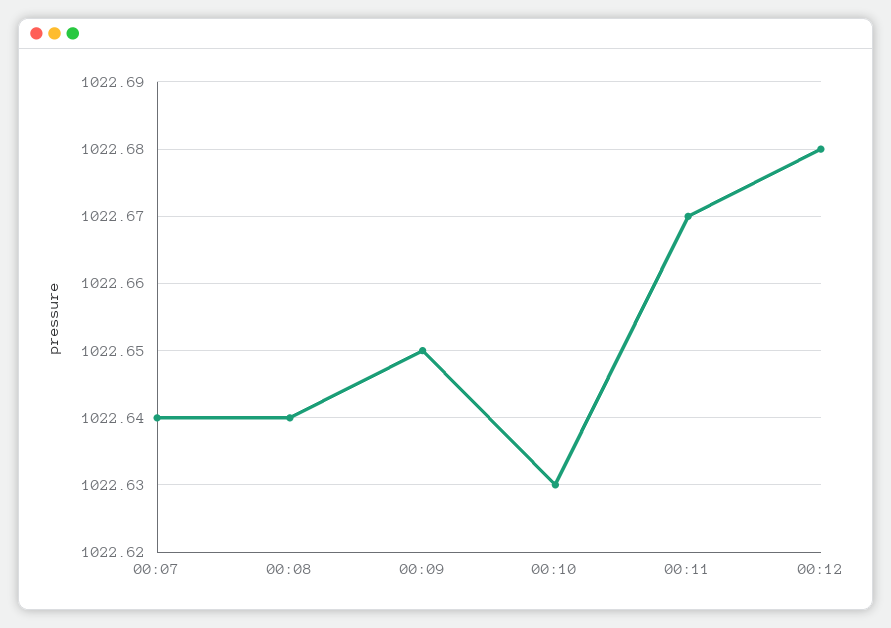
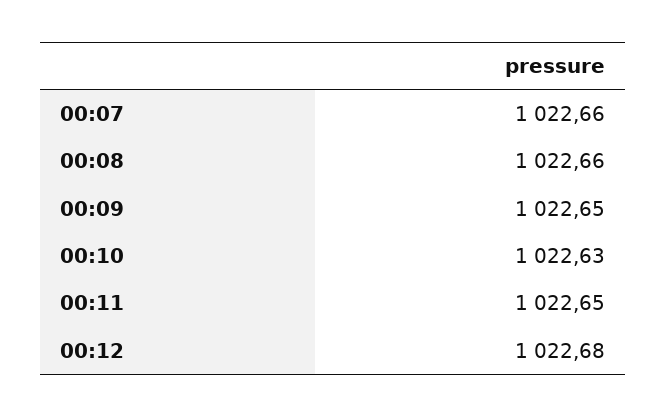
00:07: 1022.64 -> 1022.66
00:08: 1022.64 -> 1022.66
00:11: 1022.67 -> 1022.65

